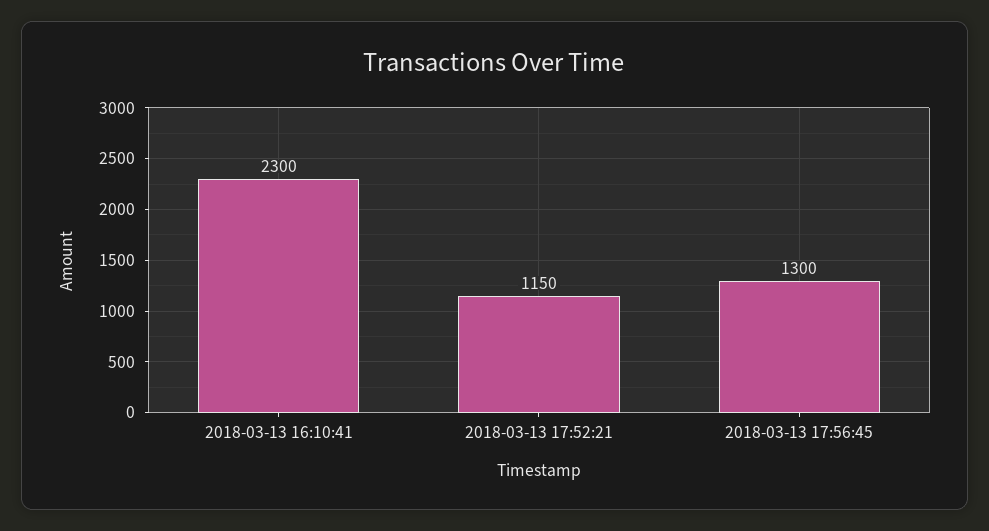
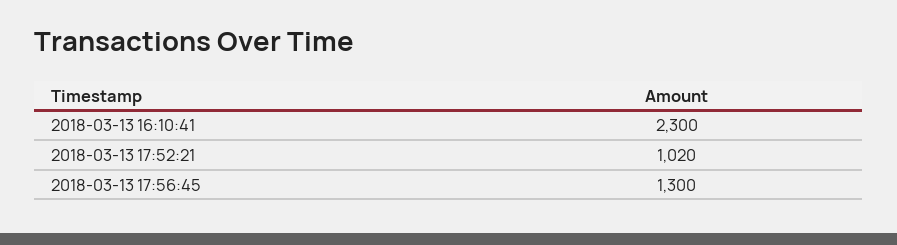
2018-03-13 17:52:21: 1150 -> 1020

